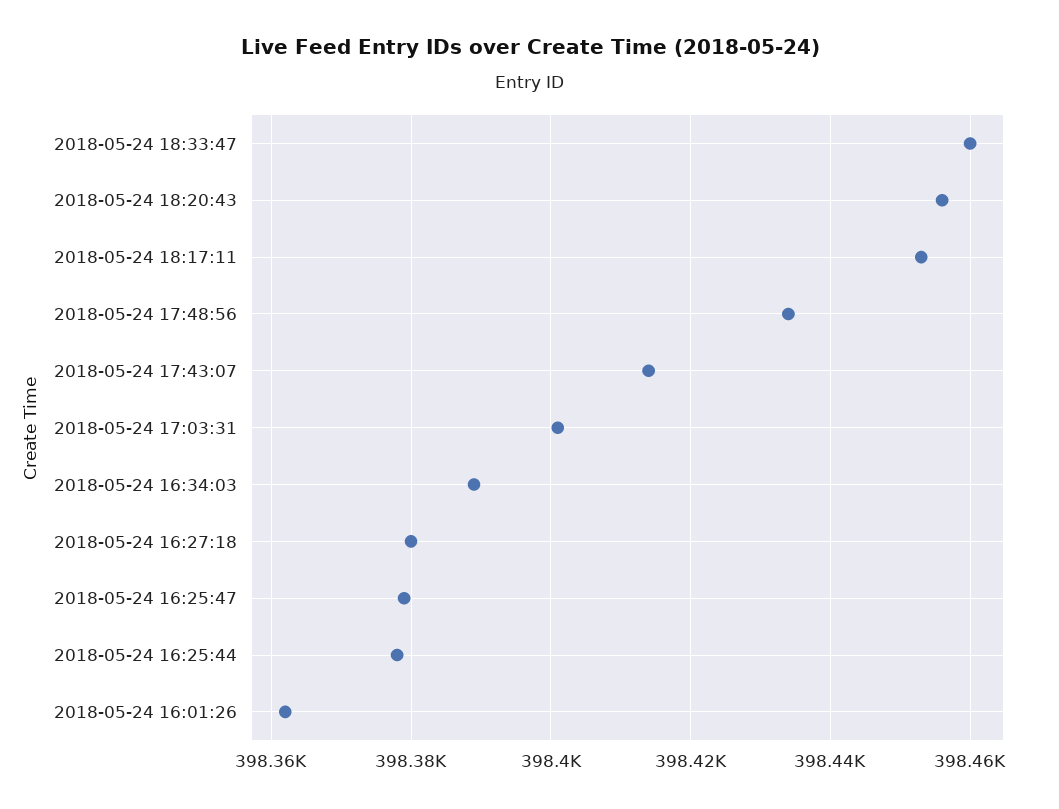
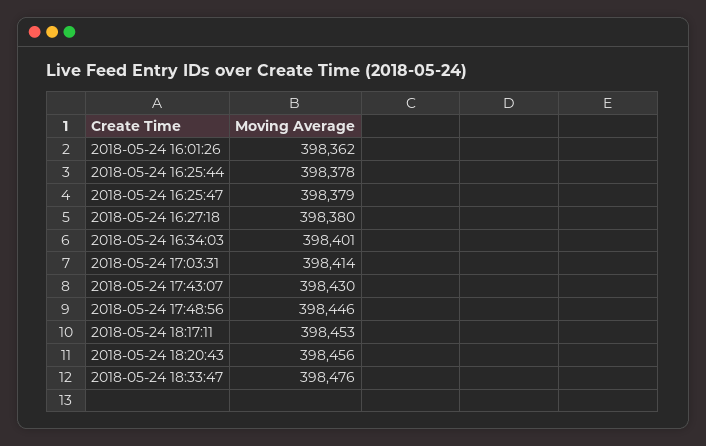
2018-05-24 18:33:47: 398460 -> 398476
2018-05-24 17:48:56: 398435 -> 398446
2018-05-24 17:43:07: 398415 -> 398430
2018-05-24 17:03:31: 398400 -> 398414
2018-05-24 16:34:03: 398390 -> 398401

